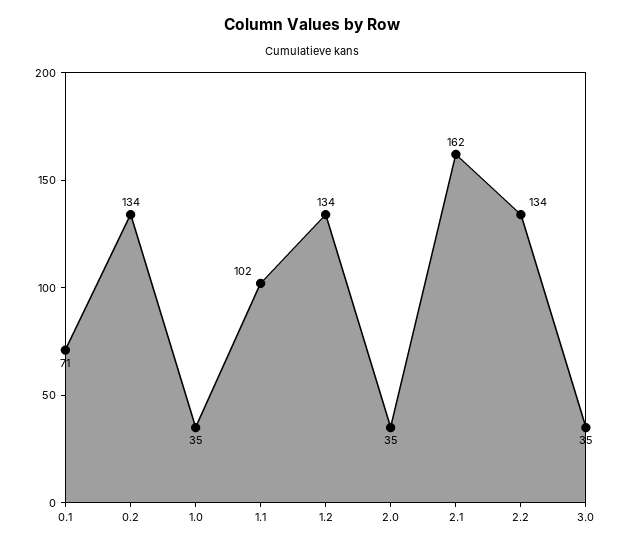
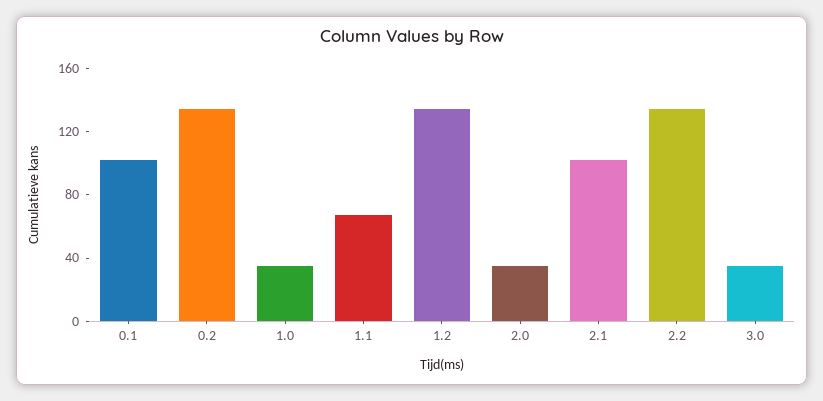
0.1: 71 -> 100
1.1: 102 -> 70
2.1: 162 -> 100

